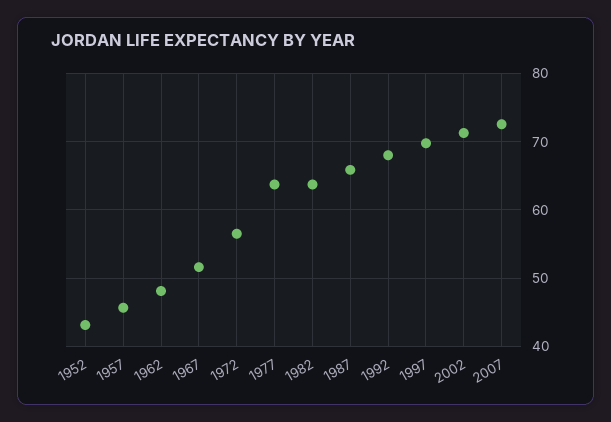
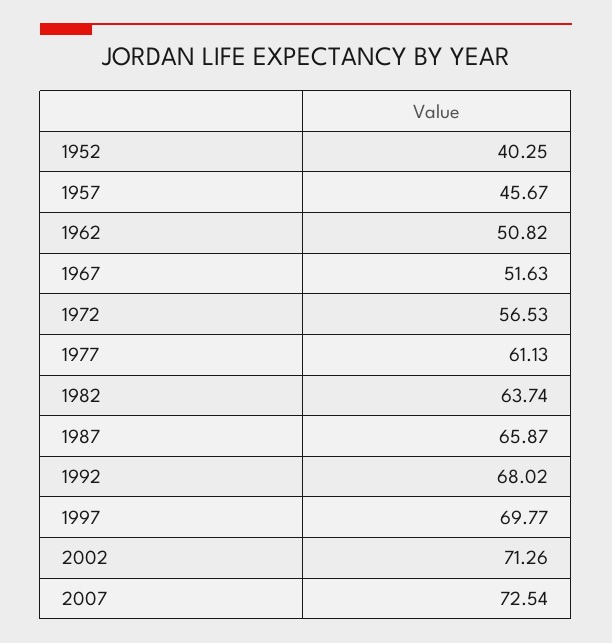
1952: 43 -> 40.25
1962: 48 -> 50.82
1977: 64 -> 61.13

